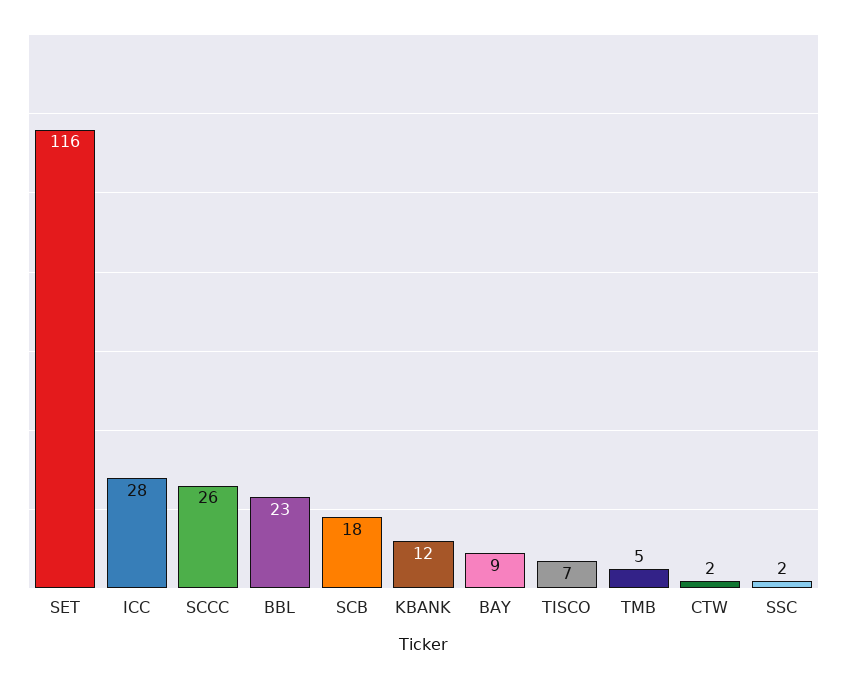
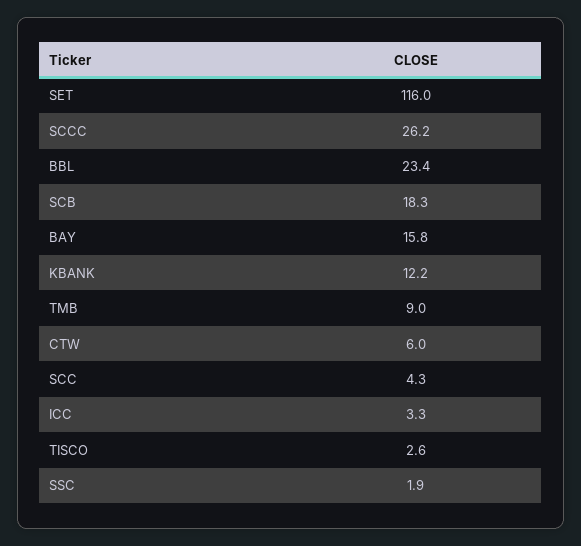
ICC: 28 -> 3.3
BAY: 9 -> 15.8
TISCO: 7 -> 2.6
TMB: 5 -> 9
CTW: 2 -> 6
SCC: none -> 4.3

